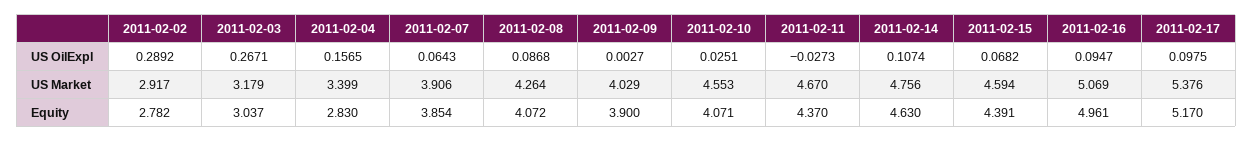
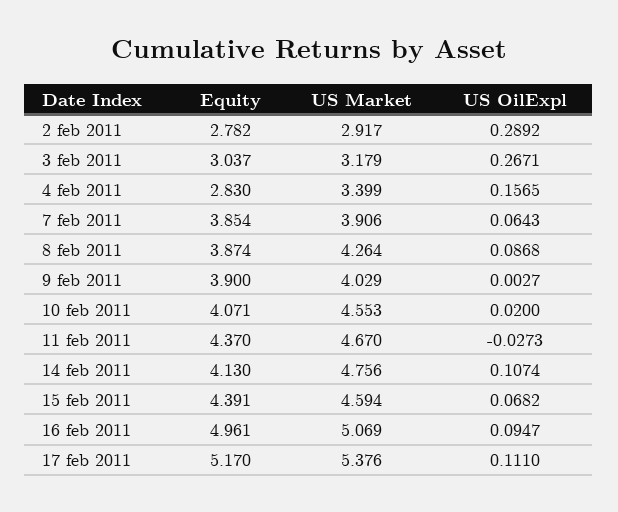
2011-02-10, US OilExpl: 0.0251 -> 0.02
2011-02-17, US OilExpl: 0.0975 -> 0.111
2011-02-08, Equity: 4.072 -> 3.874
2011-02-14, Equity: 4.63 -> 4.13

